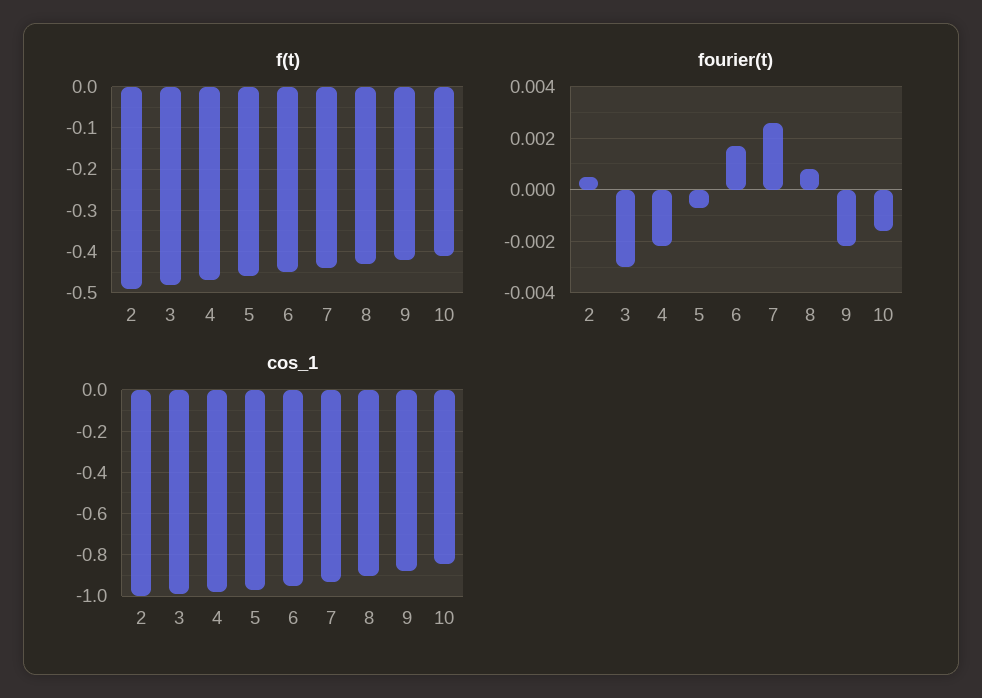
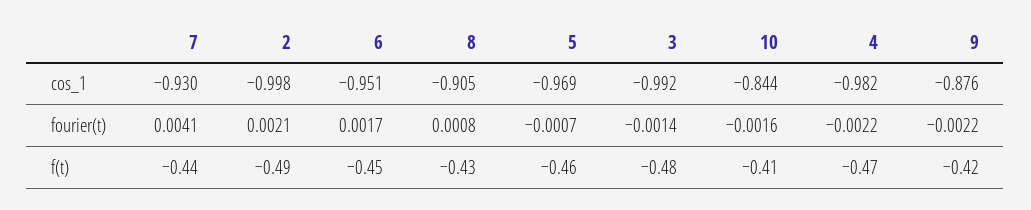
fourier(t), 2: 0.0005 -> 0.0021
fourier(t), 3: -0.003 -> -0.0014
fourier(t), 7: 0.0025 -> 0.0041

